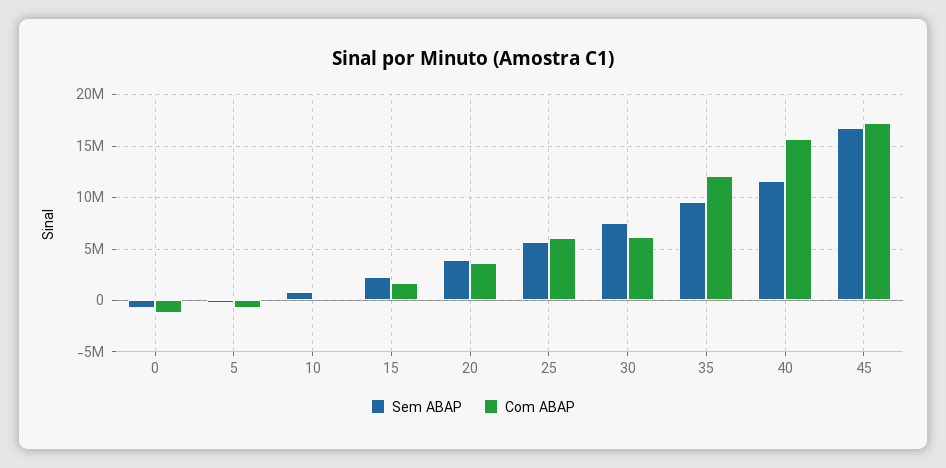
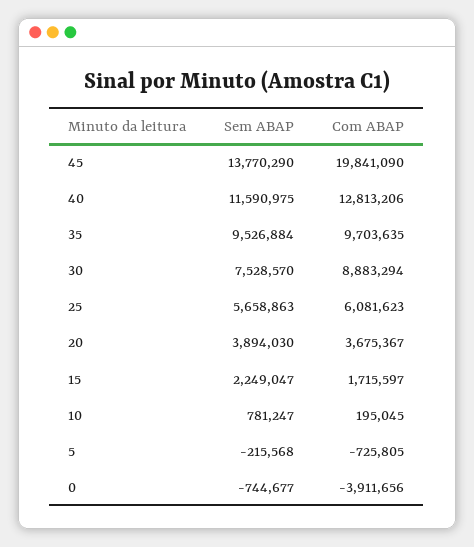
Com ABAP, 0: -1000000 -> -3911656
Com ABAP, 30: 6000000 -> 8883294
Com ABAP, 35: 12000000 -> 9703635
Com ABAP, 40: 16000000 -> 12813206
Sem ABAP, 45: 17000000 -> 13770290
Com ABAP, 45: 17000000 -> 19841090

